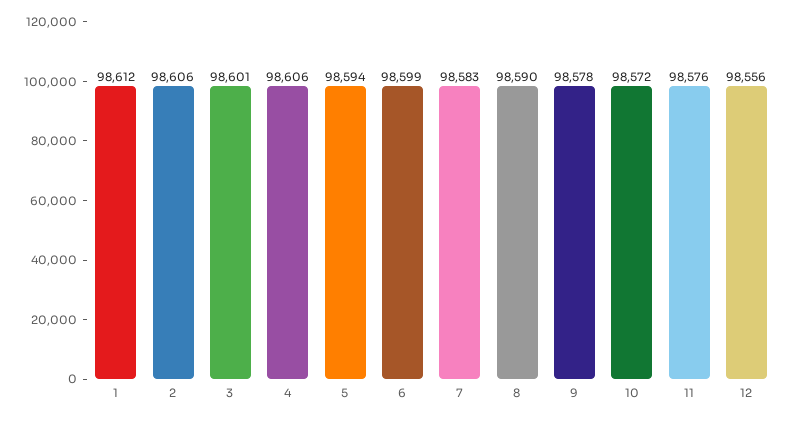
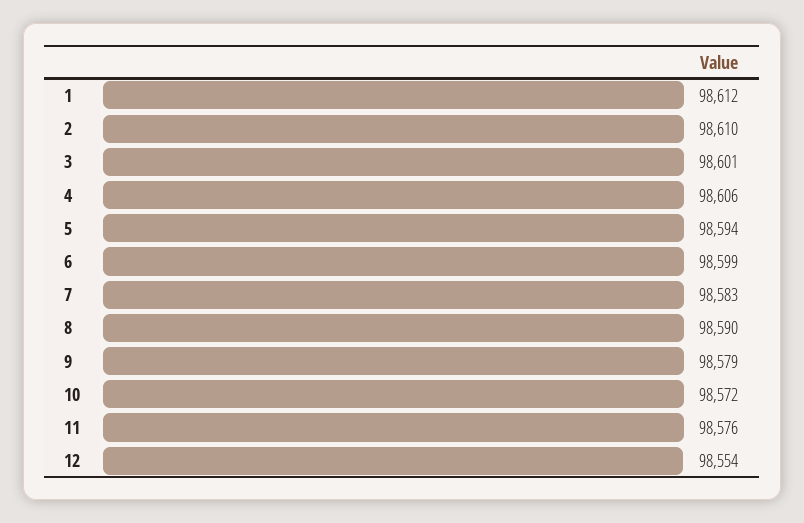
2: 98606 -> 98610
9: 98578 -> 98579
12: 98556 -> 98554

